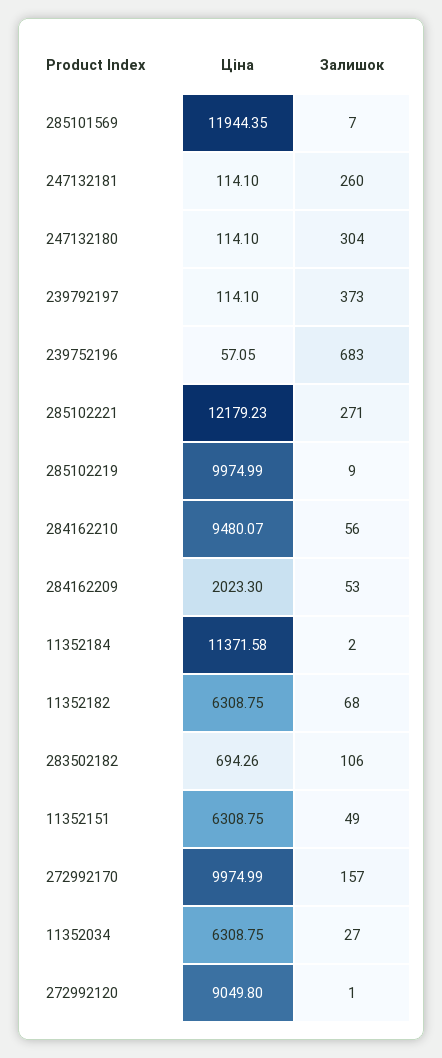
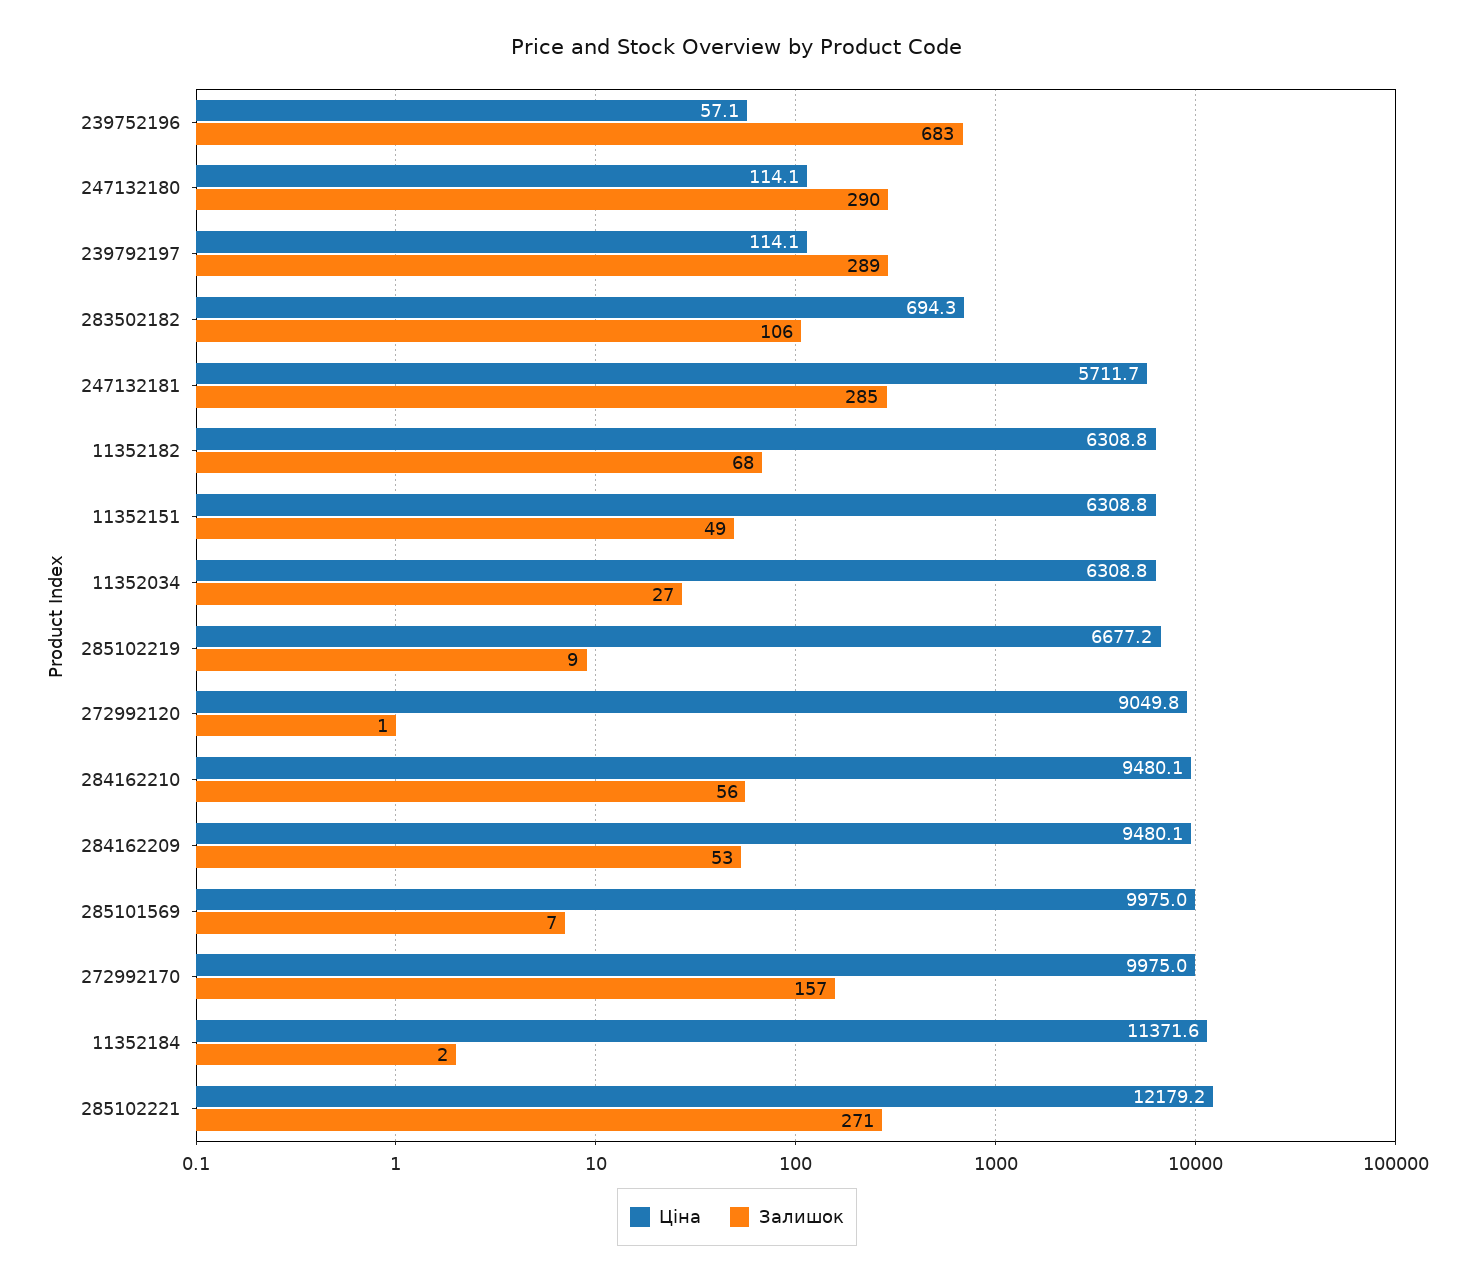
Ціна, 285101569: 11944.35 -> 9975
Ціна, 247132181: 114.1 -> 5711.7
Залишок, 247132181: 260 -> 285
Залишок, 247132180: 304 -> 290
Залишок, 239792197: 373 -> 289
Ціна, 285102219: 9974.99 -> 6677.2
Ціна, 284162209: 2023.3 -> 9480.1

